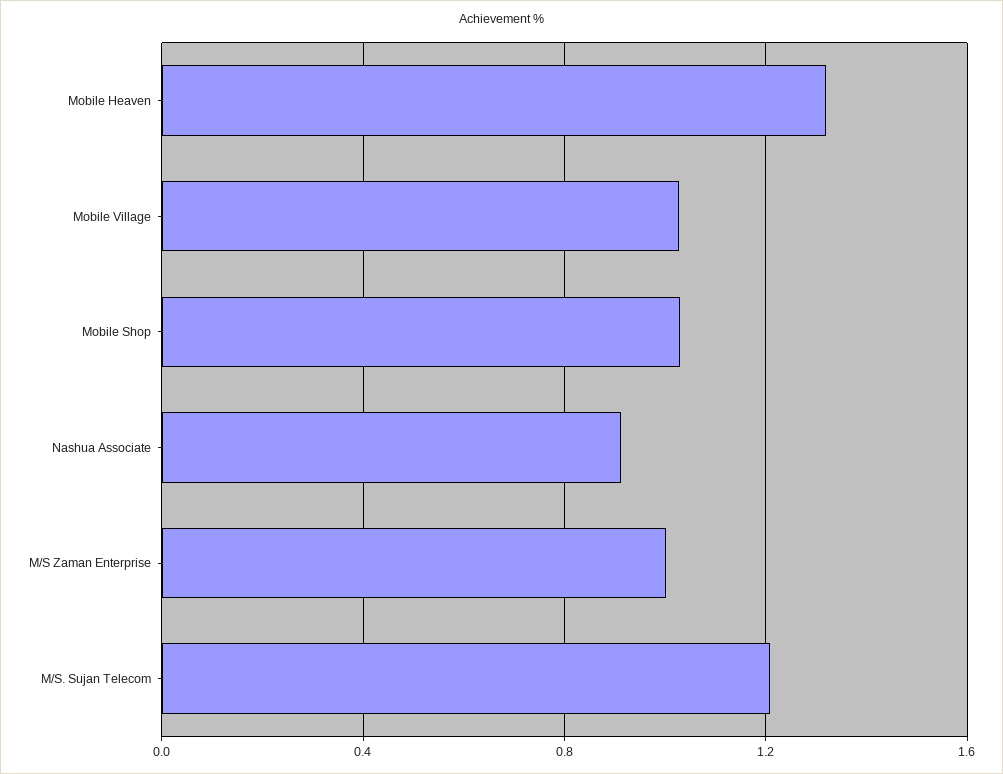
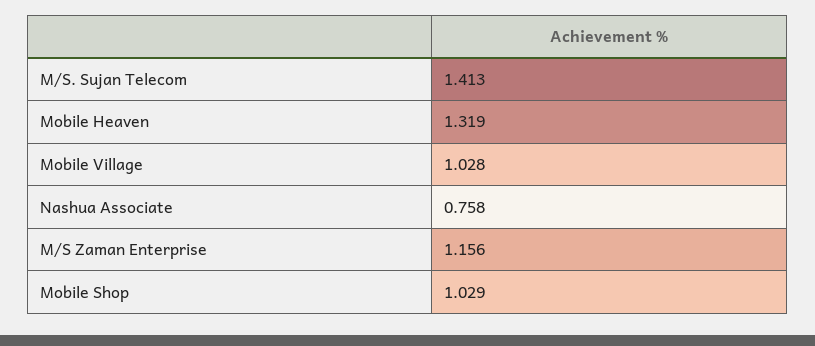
Nashua Associate: 0.9 -> 0.758
M/S Zaman Enterprise: 1 -> 1.156
M/S. Sujan Telecom: 1.2 -> 1.413

